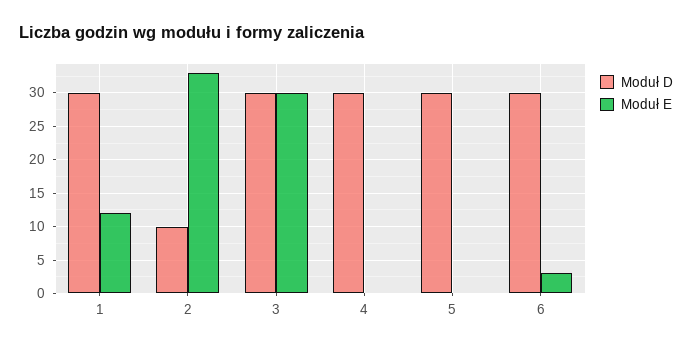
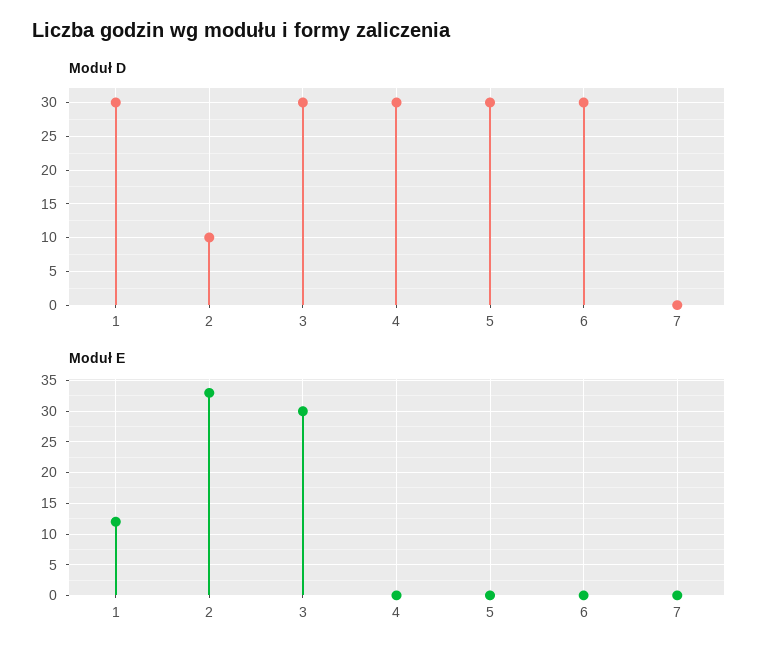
Moduł E, 6: 3 -> 0
Moduł D, 7: none -> 0
Moduł E, 7: none -> 0

